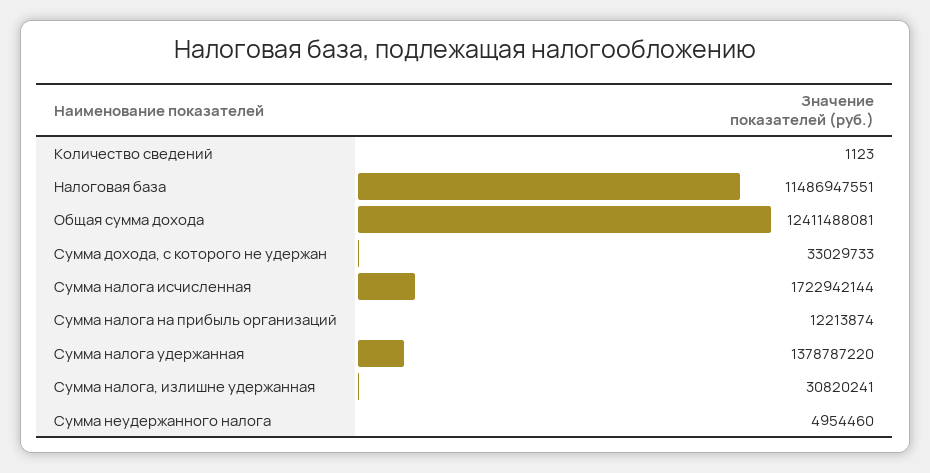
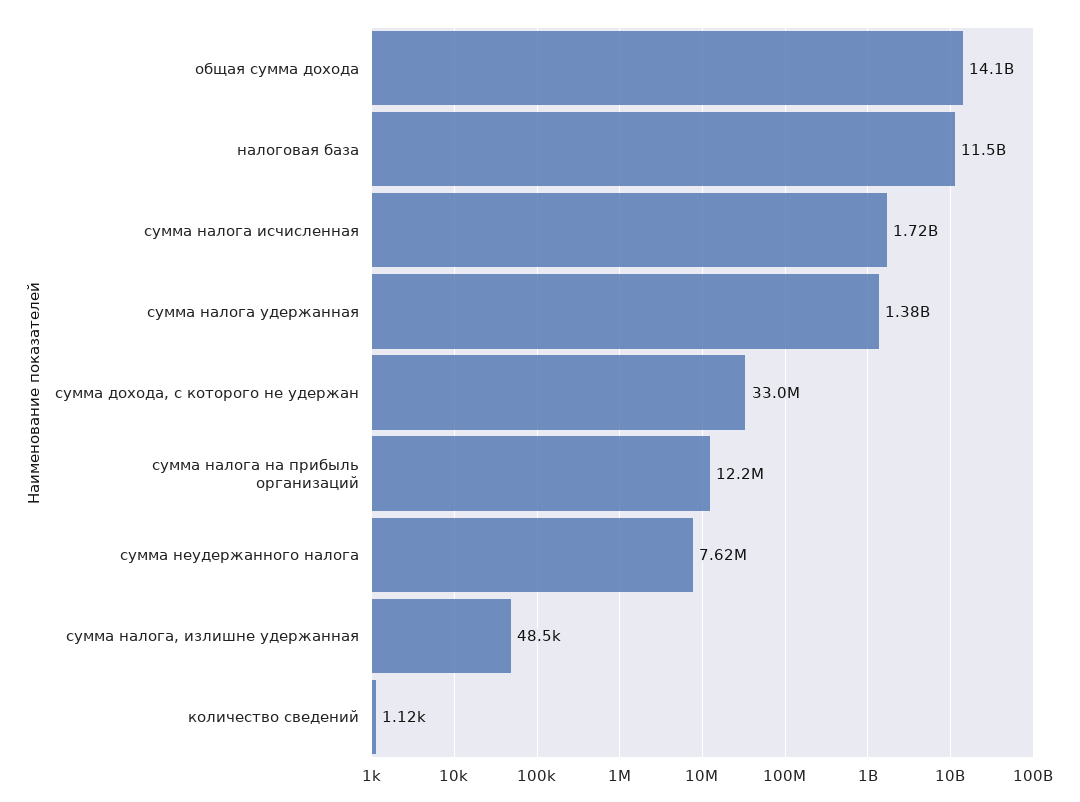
Общая сумма дохода: 12411488081 -> 14100000000
Сумма налога, излишне удержанная: 30820241 -> 48500
Сумма неудержанного налога: 4954460 -> 7620000

